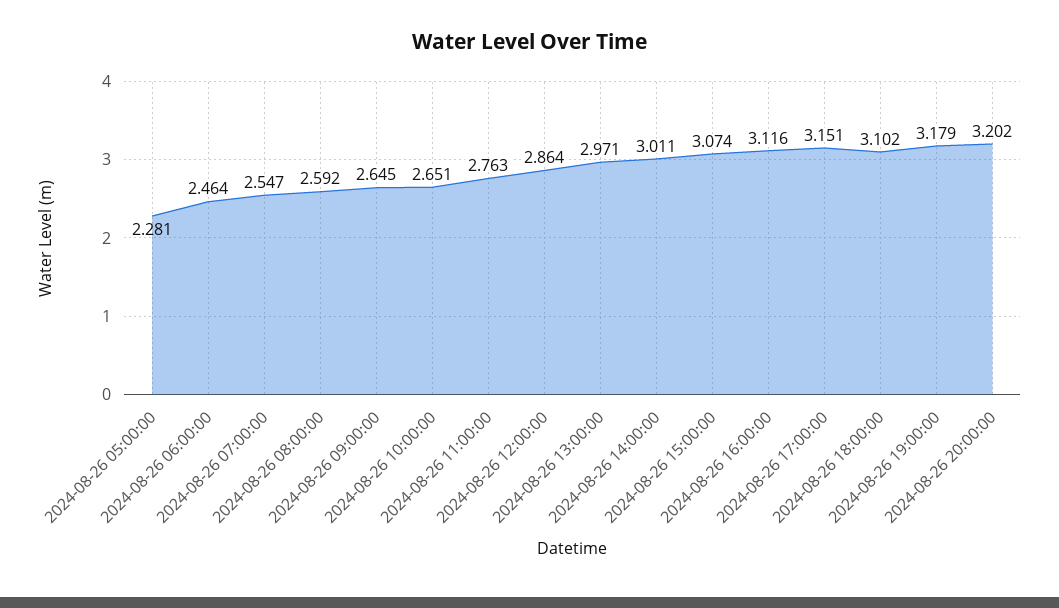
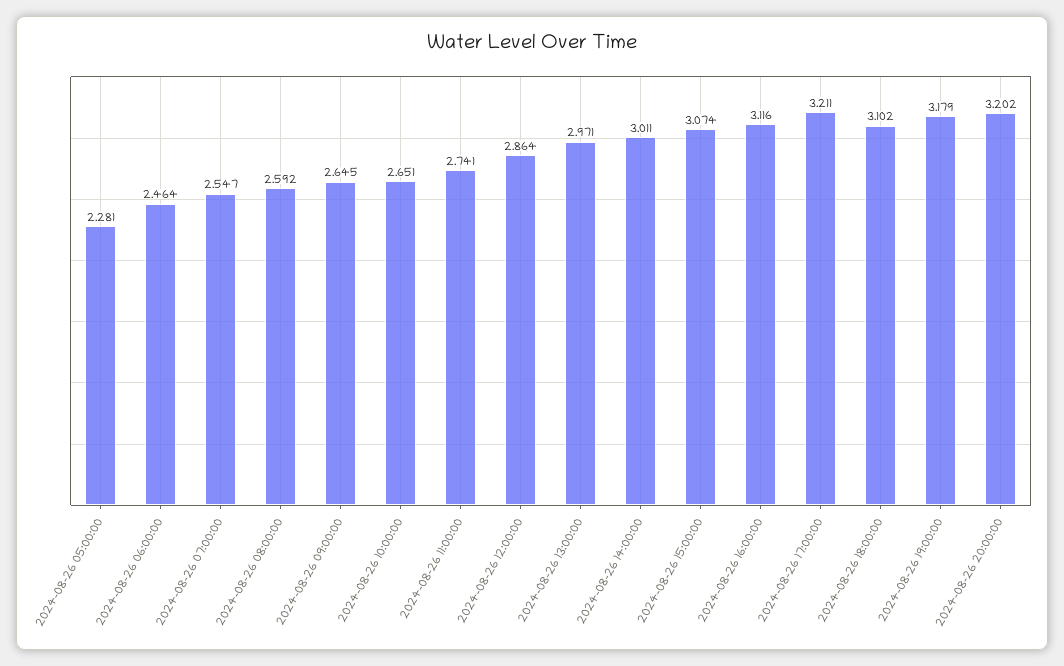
2024-08-26 11:00:00: 2.763 -> 2.741
2024-08-26 17:00:00: 3.151 -> 3.211

